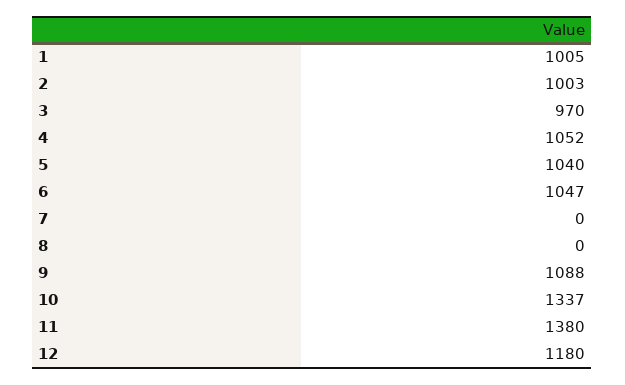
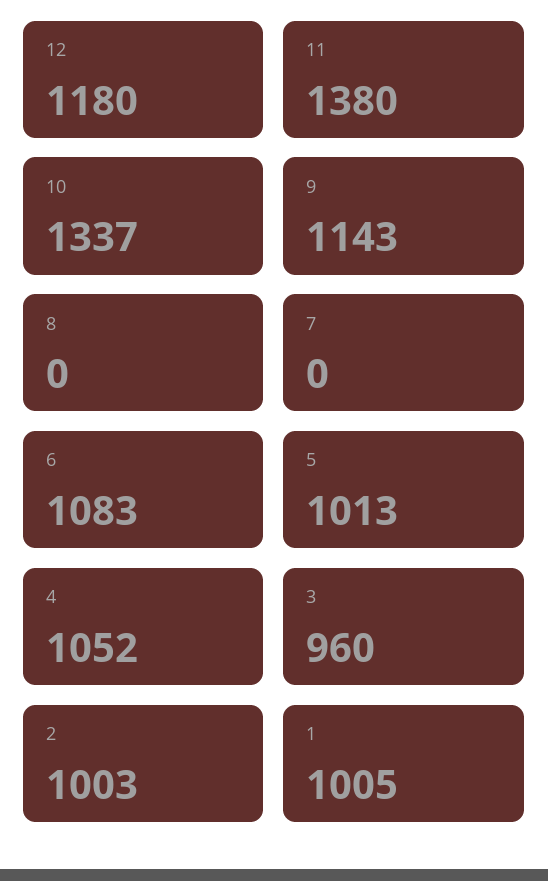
3: 970 -> 960
5: 1040 -> 1013
6: 1047 -> 1083
9: 1088 -> 1143

